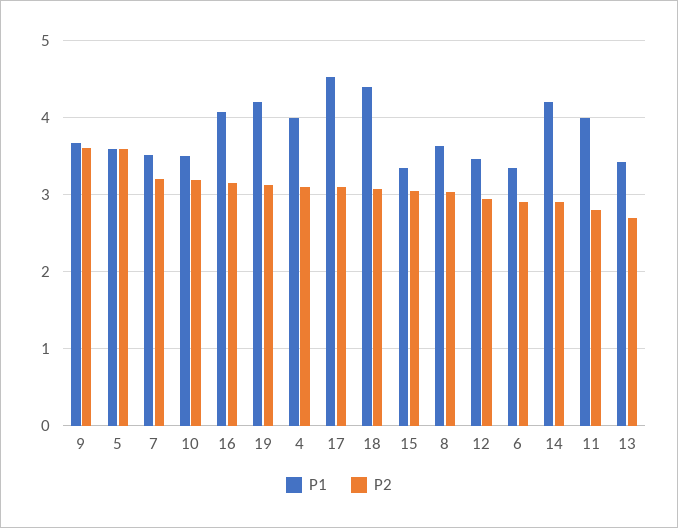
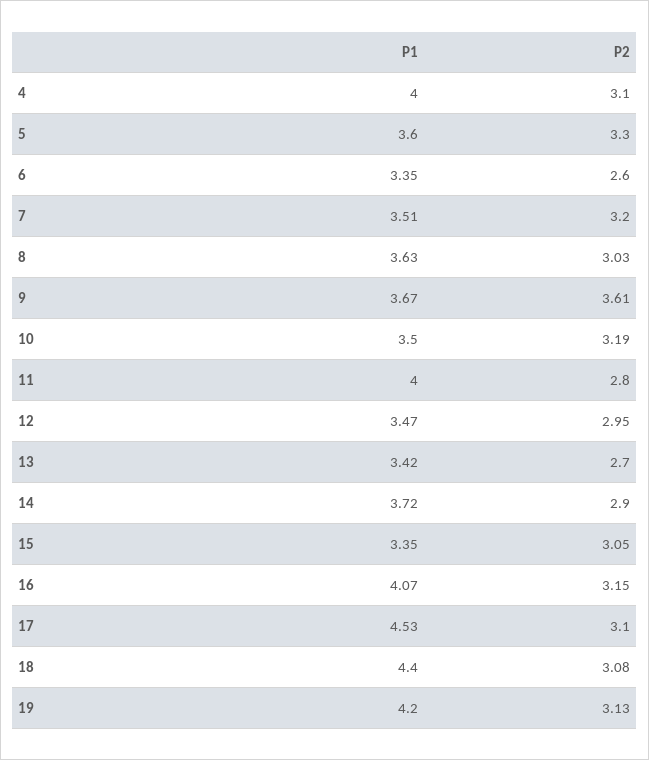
P2, 5: 3.6 -> 3.3
P2, 6: 2.9 -> 2.6
P1, 14: 4.2 -> 3.72

